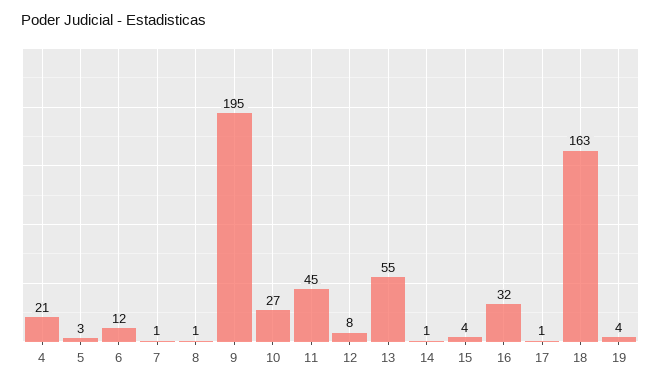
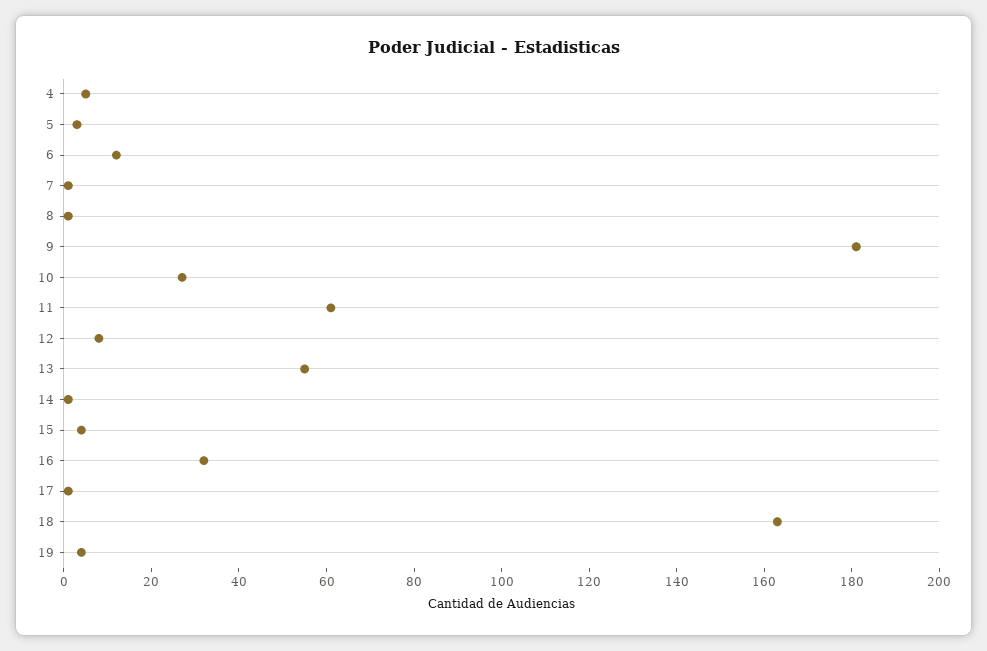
4: 21 -> 5
9: 195 -> 180
11: 45 -> 60

